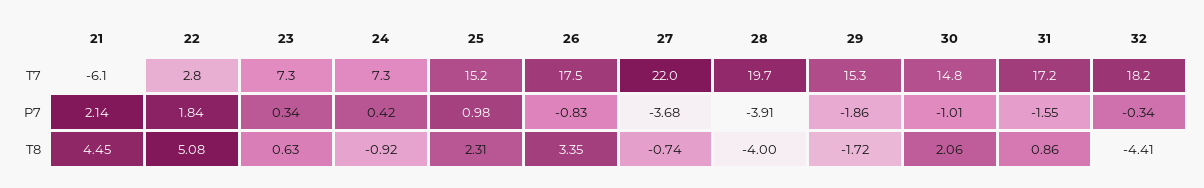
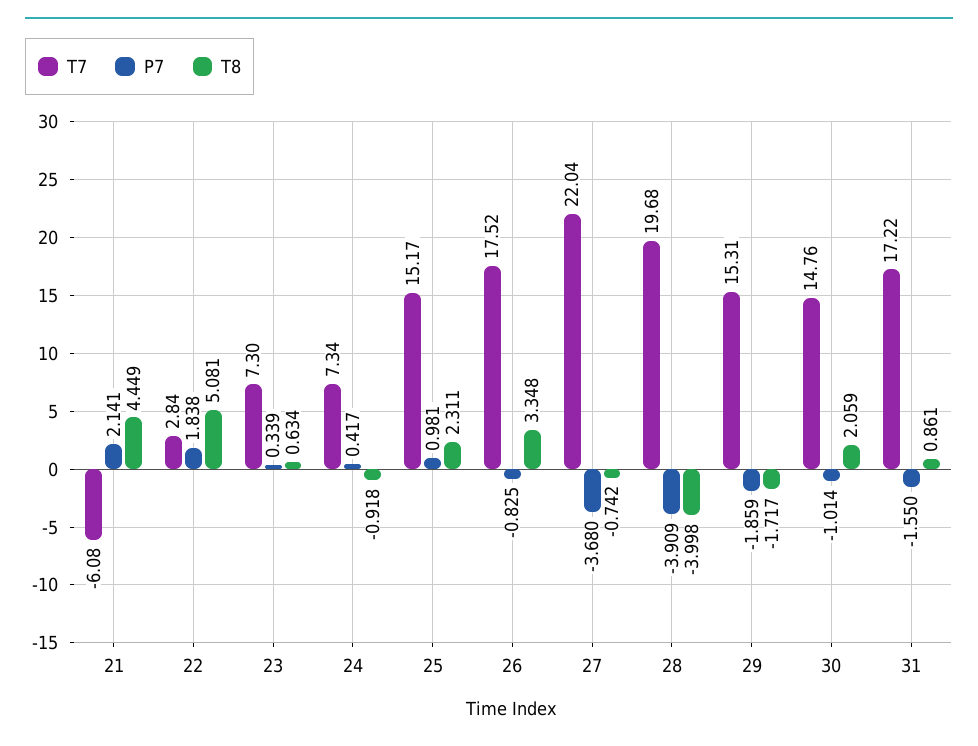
T7, 32: 18.2 -> none
P7, 32: -0.34 -> none
T8, 32: -4.41 -> none

